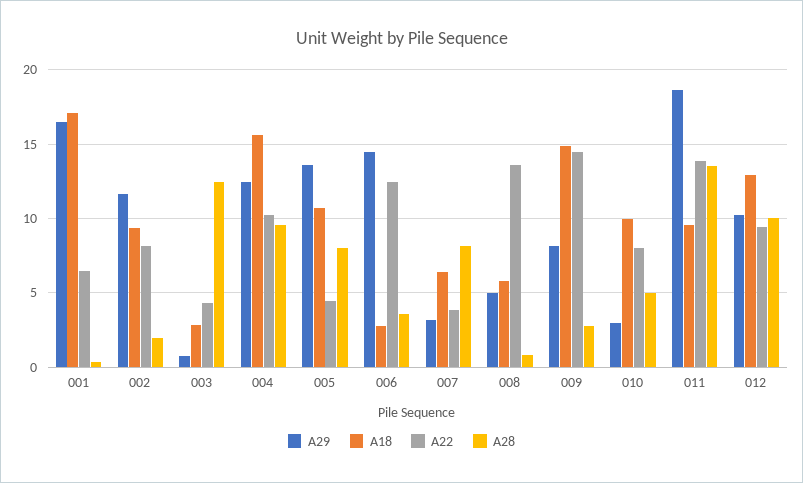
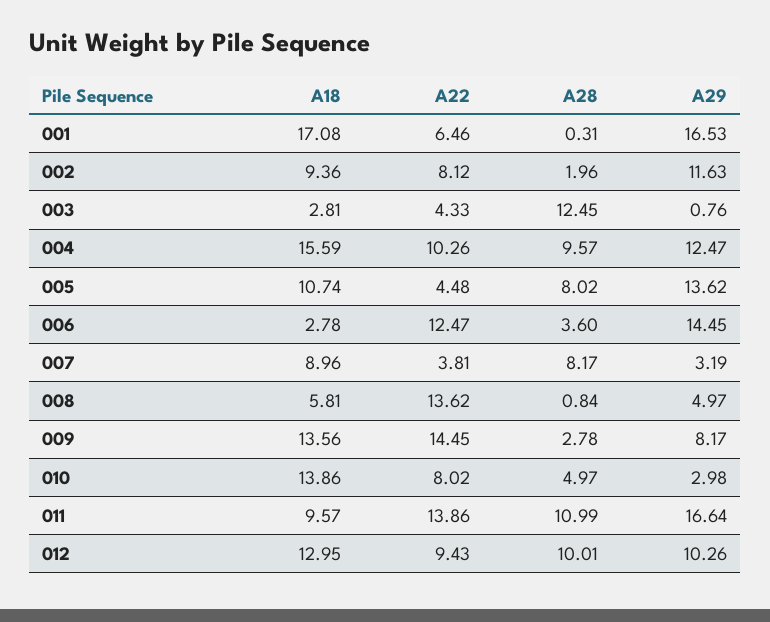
A18, 007: 6.5 -> 8.96
A18, 009: 15 -> 13.56
A18, 010: 10 -> 13.86
A29, 011: 18.5 -> 16.64
A28, 011: 13.5 -> 10.99

